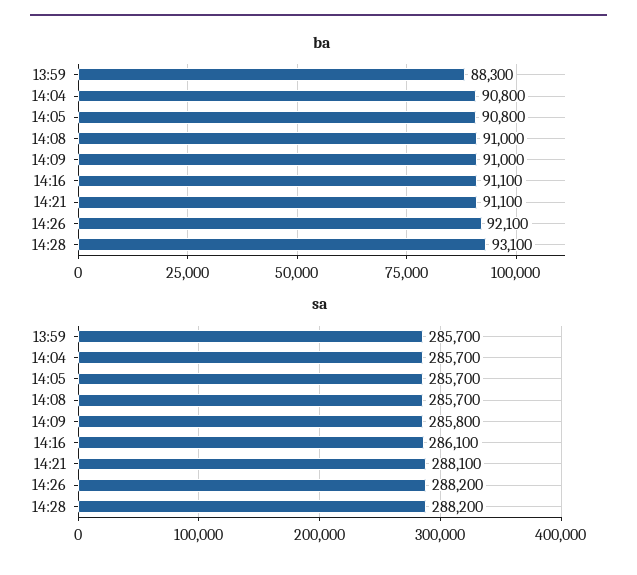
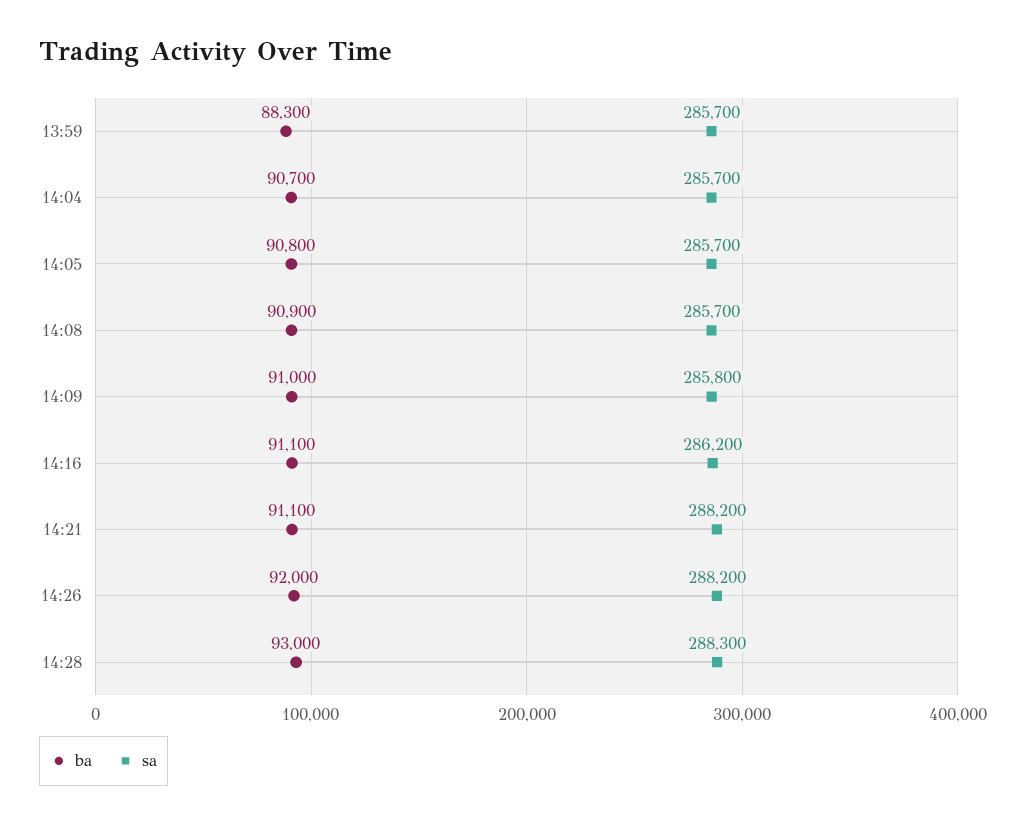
ba, 14:04: 90800 -> 90700
ba, 14:08: 91000 -> 90900
ba, 14:26: 92100 -> 92000
ba, 14:28: 93100 -> 93000
sa, 14:16: 286100 -> 286200
sa, 14:21: 288100 -> 288200
sa, 14:28: 288200 -> 288300

